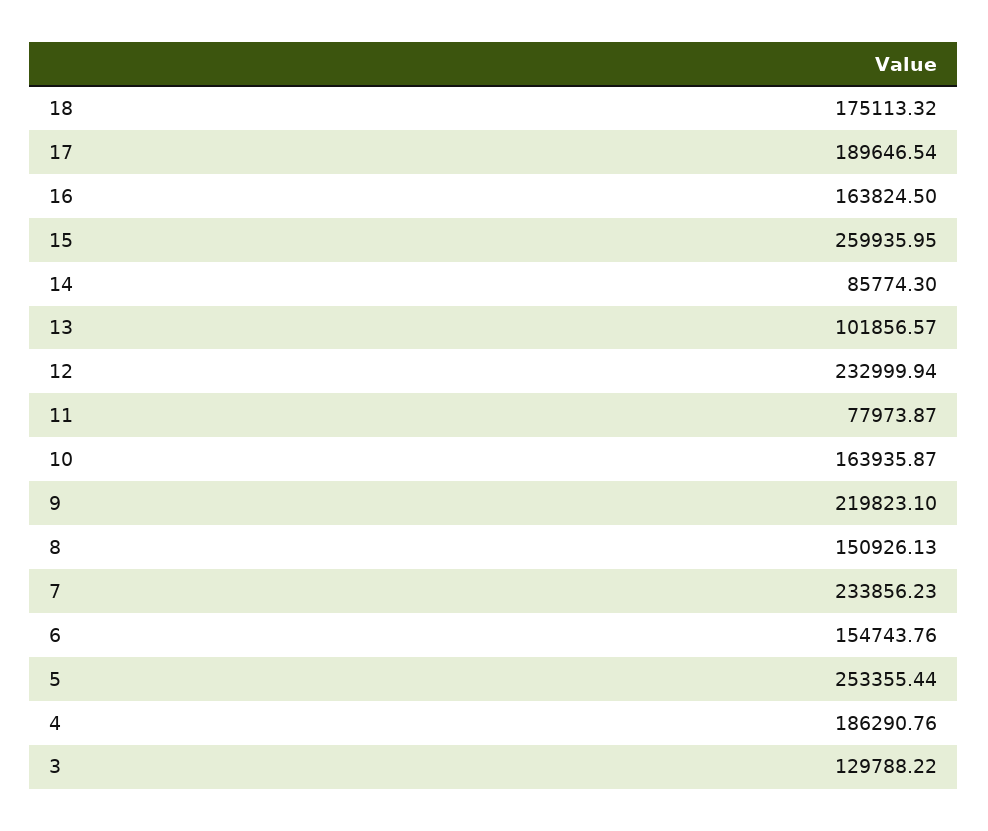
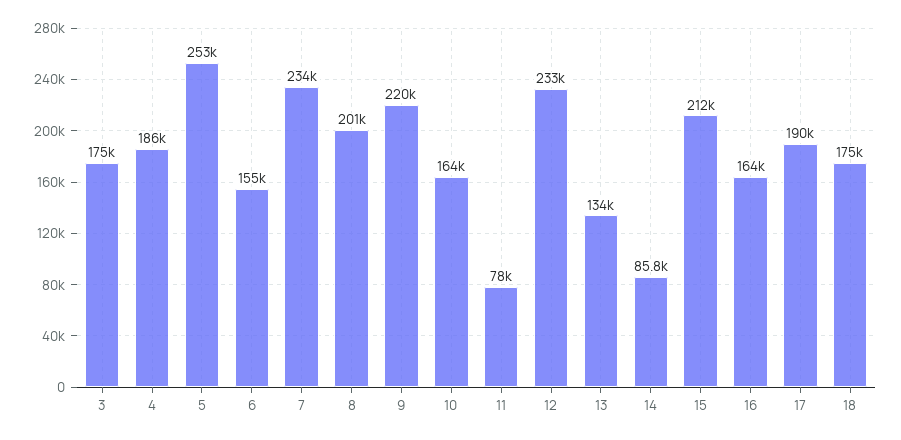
15: 259935.95 -> 212000
13: 101856.57 -> 134000
8: 150926.13 -> 201000
3: 129788.22 -> 175000

